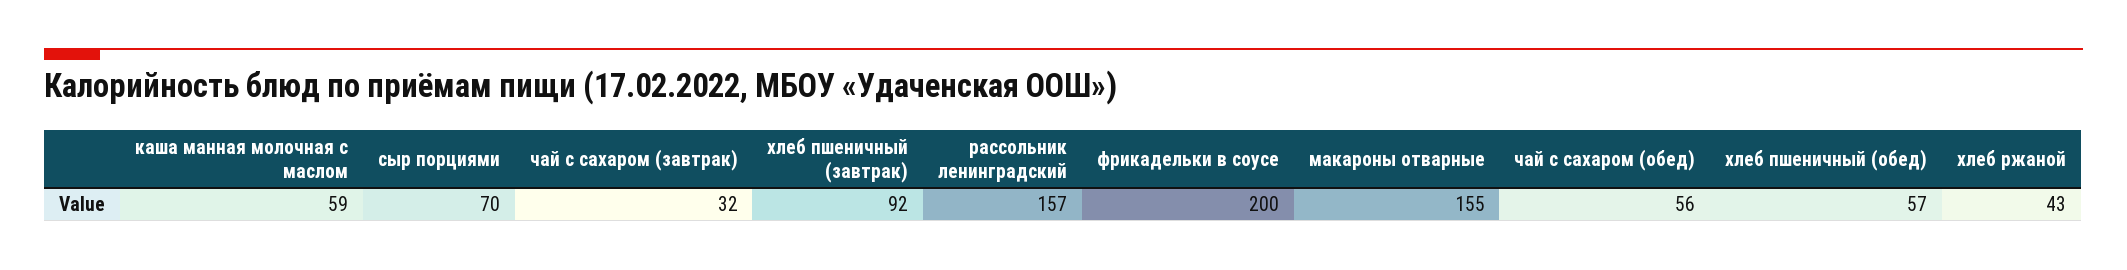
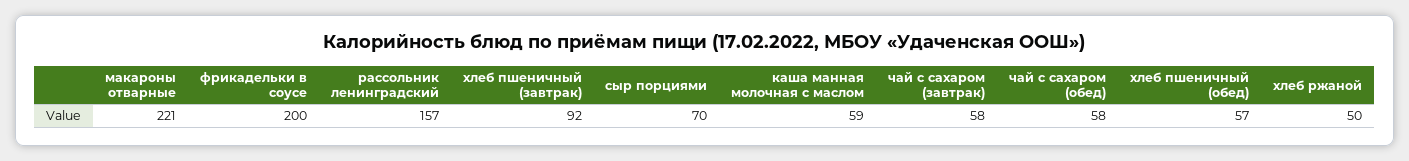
чай с сахаром (завтрак): 32 -> 58
макароны отварные: 155 -> 221
чай с сахаром (обед): 56 -> 58
хлеб ржаной: 43 -> 50

